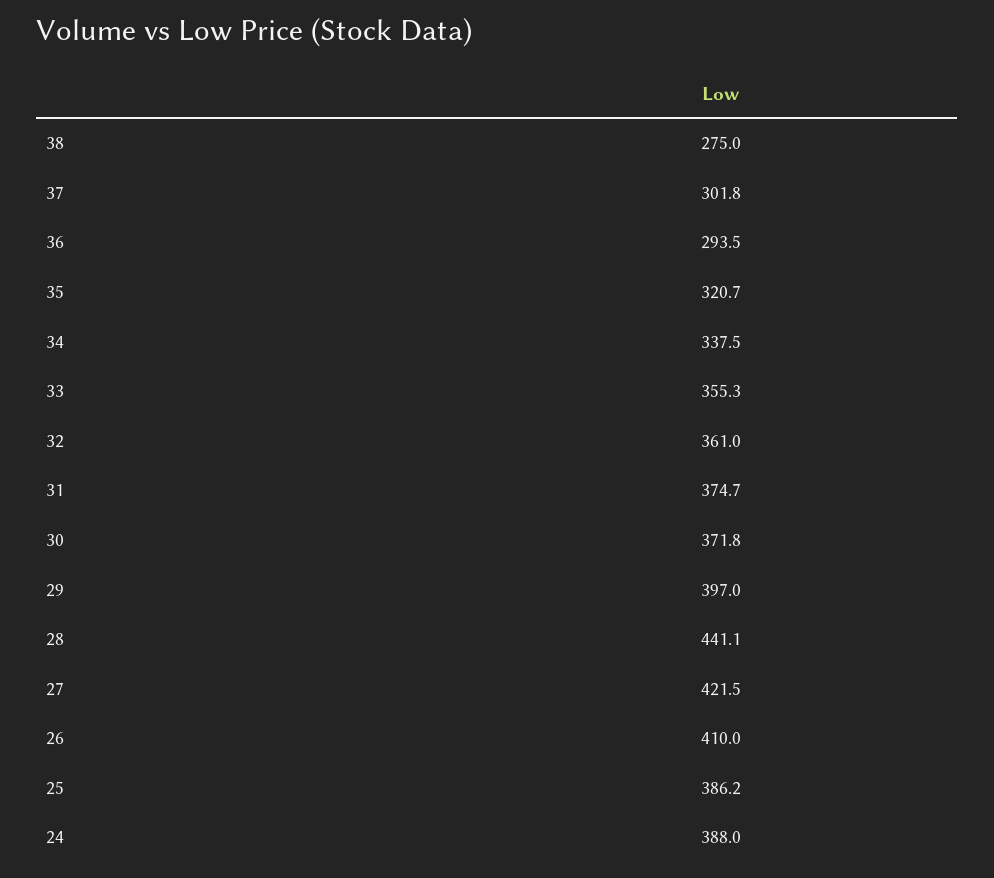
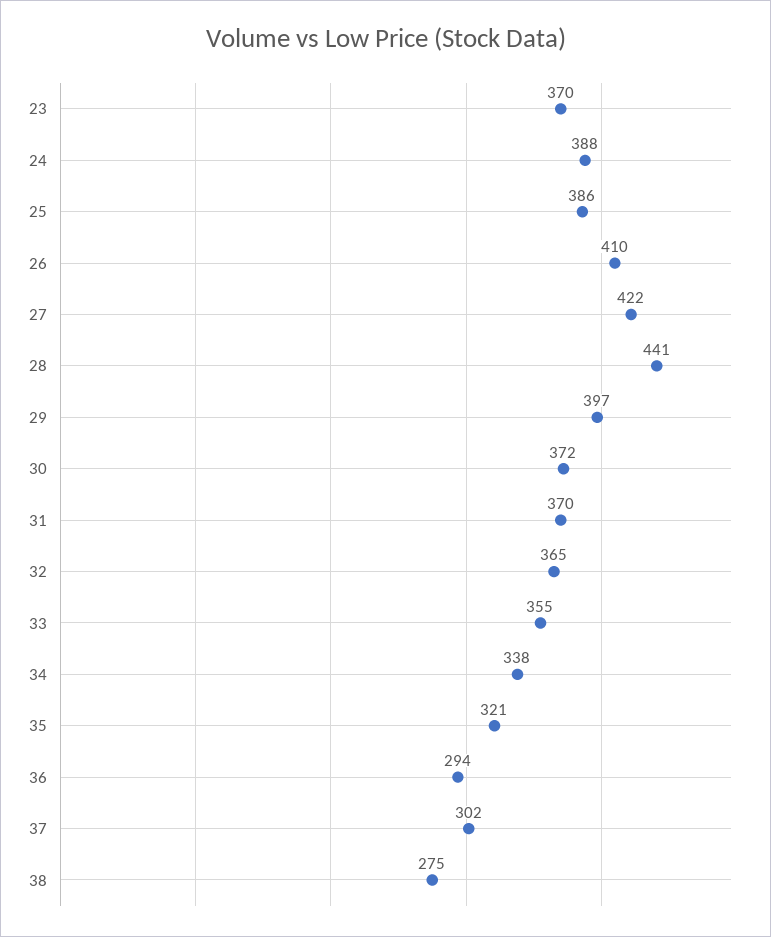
32: 361 -> 365
31: 374.7 -> 370
23: none -> 370

